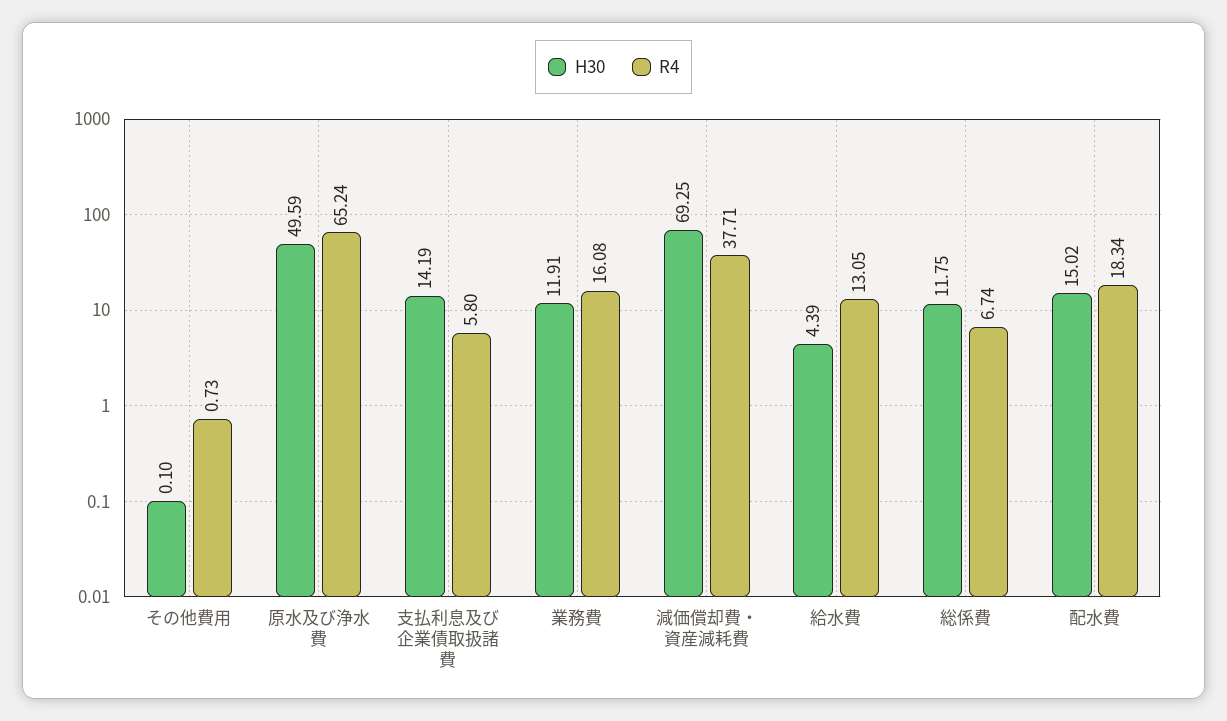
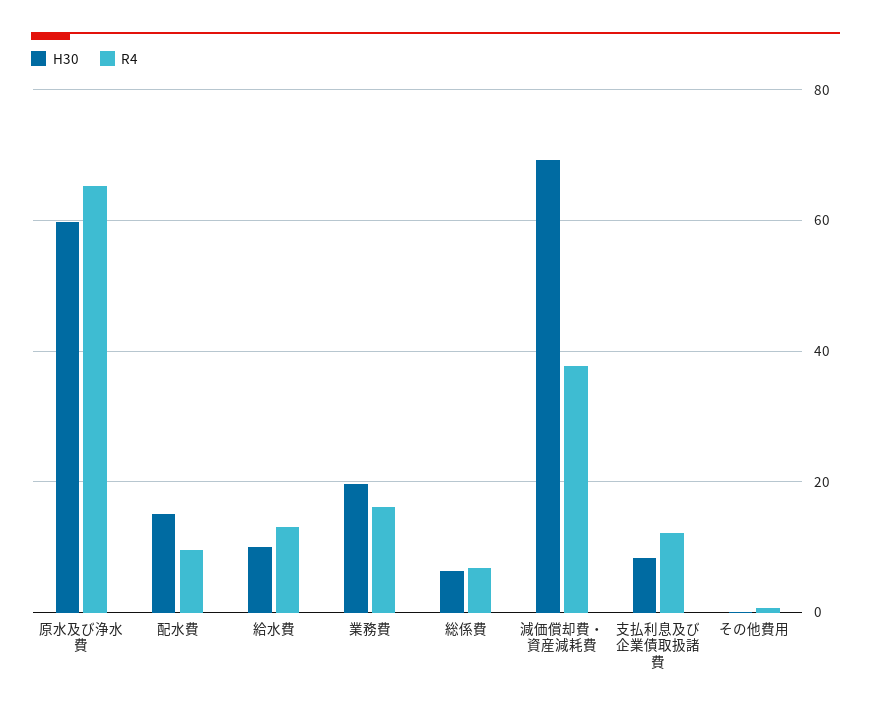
H30, 原水及び浄水費: 49.59 -> 60
H30, 支払利息及び企業債取扱諸費: 14.19 -> 8
R4, 支払利息及び企業債取扱諸費: 5.8 -> 12
H30, 業務費: 11.91 -> 20
H30, 給水費: 4.39 -> 10
H30, 総係費: 11.75 -> 6
R4, 配水費: 18.34 -> 10

